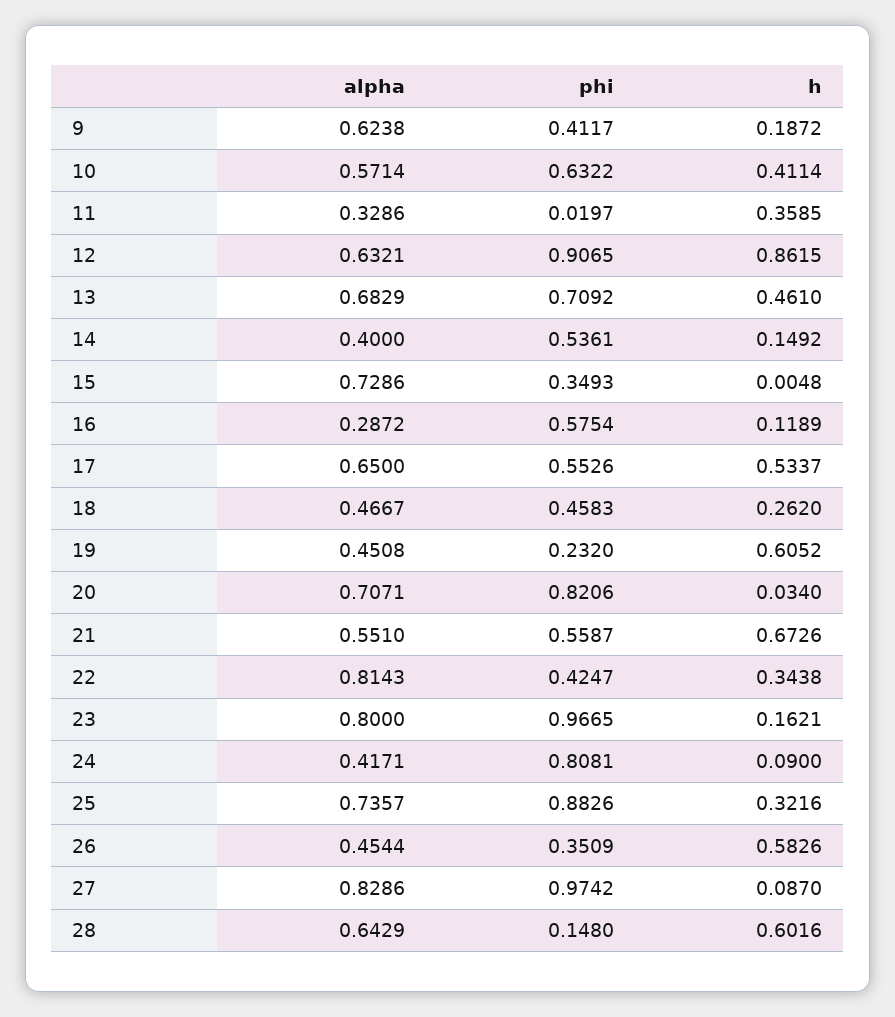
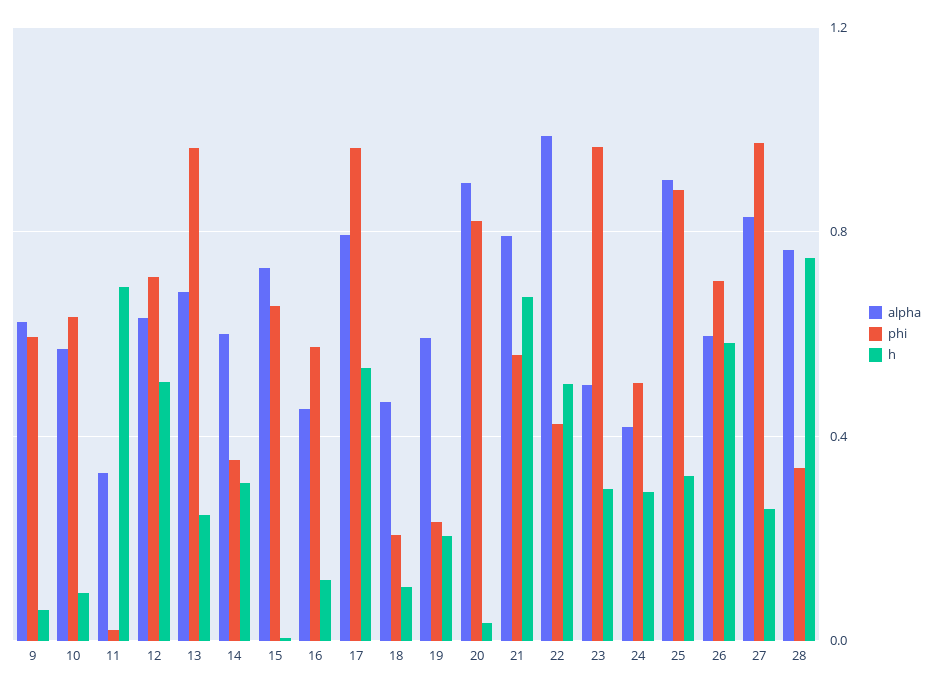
phi, 9: 0.4117 -> 0.6
h, 9: 0.1872 -> 0.05
h, 10: 0.4114 -> 0.1
h, 11: 0.3585 -> 0.7
phi, 12: 0.9065 -> 0.7
h, 12: 0.8615 -> 0.5
phi, 13: 0.7092 -> 0.95
h, 13: 0.461 -> 0.25
alpha, 14: 0.4 -> 0.6
phi, 14: 0.5361 -> 0.35
h, 14: 0.1492 -> 0.3
phi, 15: 0.3493 -> 0.65
alpha, 16: 0.2872 -> 0.45
alpha, 17: 0.65 -> 0.8
phi, 17: 0.5526 -> 0.95
phi, 18: 0.4583 -> 0.2
h, 18: 0.262 -> 0.1
alpha, 19: 0.4508 -> 0.6
h, 19: 0.6052 -> 0.2
alpha, 20: 0.7071 -> 0.9
alpha, 21: 0.551 -> 0.8
alpha, 22: 0.8143 -> 1
h, 22: 0.3438 -> 0.5
alpha, 23: 0.8 -> 0.5
h, 23: 0.1621 -> 0.3
phi, 24: 0.8081 -> 0.5
h, 24: 0.09 -> 0.3
alpha, 25: 0.7357 -> 0.9
alpha, 26: 0.4544 -> 0.6
phi, 26: 0.3509 -> 0.7
h, 27: 0.087 -> 0.25
alpha, 28: 0.6429 -> 0.75
phi, 28: 0.148 -> 0.35
h, 28: 0.6016 -> 0.75

